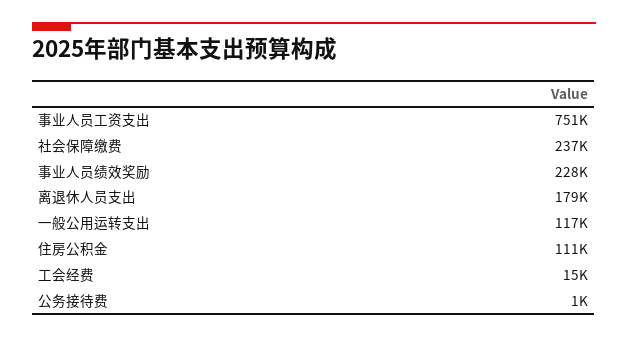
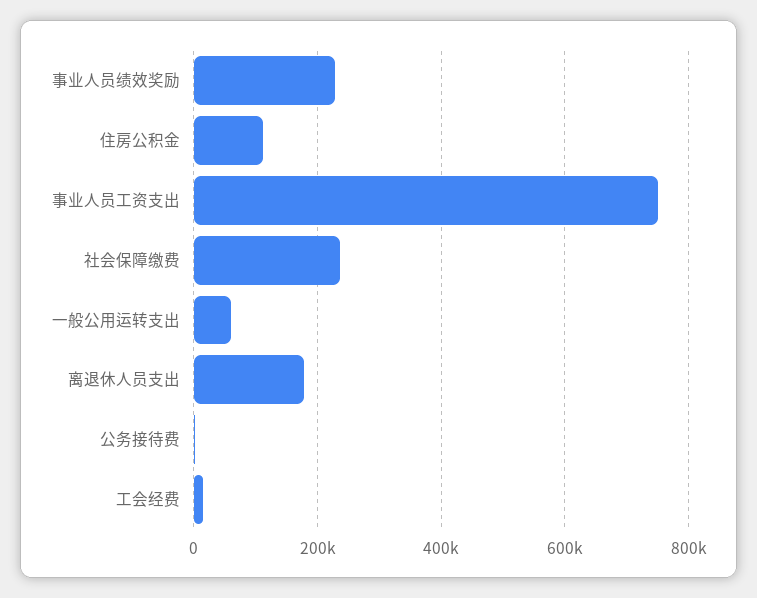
一般公用运转支出: 117000 -> 60000

